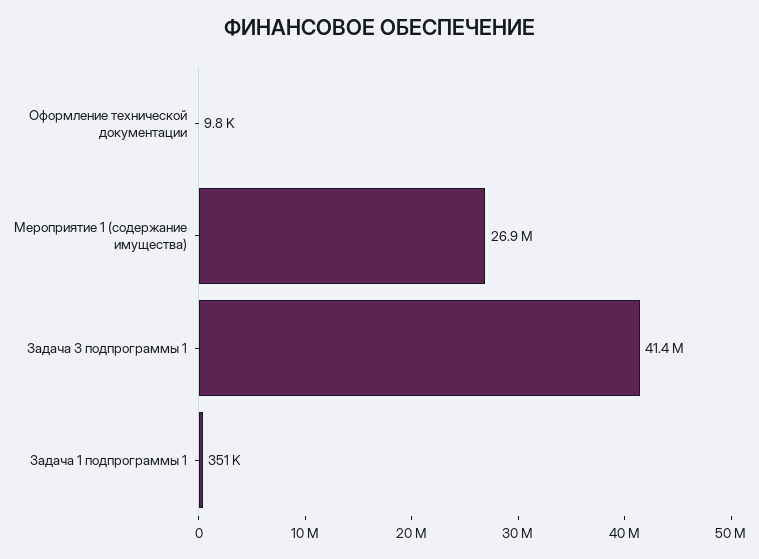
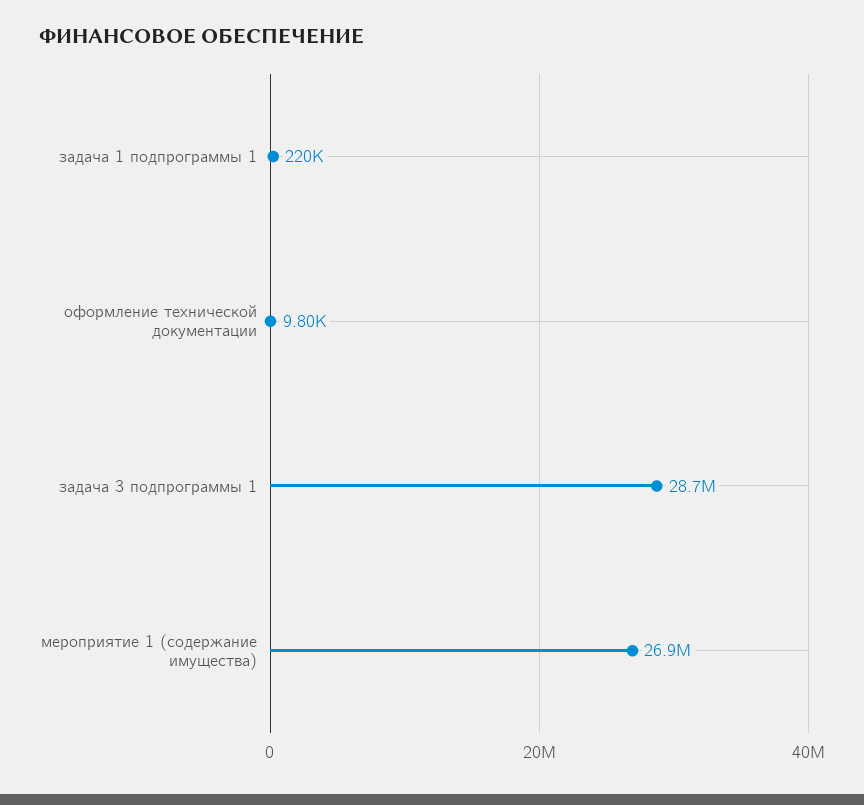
Задача 3 подпрограммы 1: 41400000 -> 28700000
Задача 1 подпрограммы 1: 351000 -> 220000

